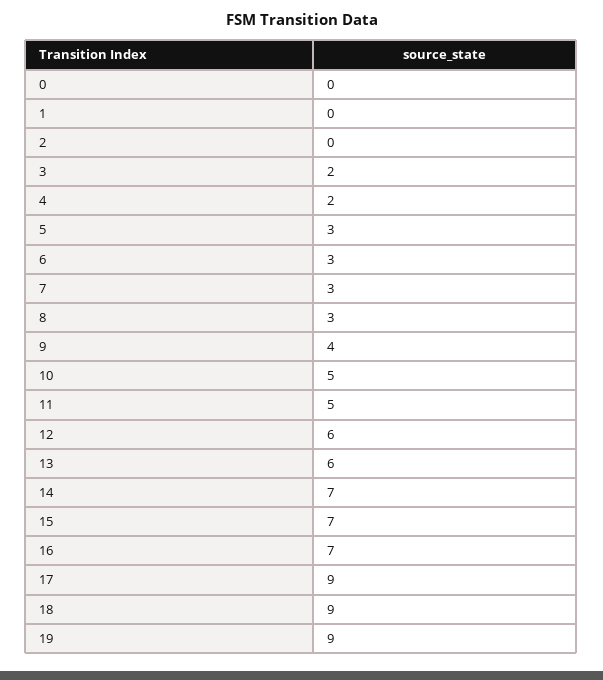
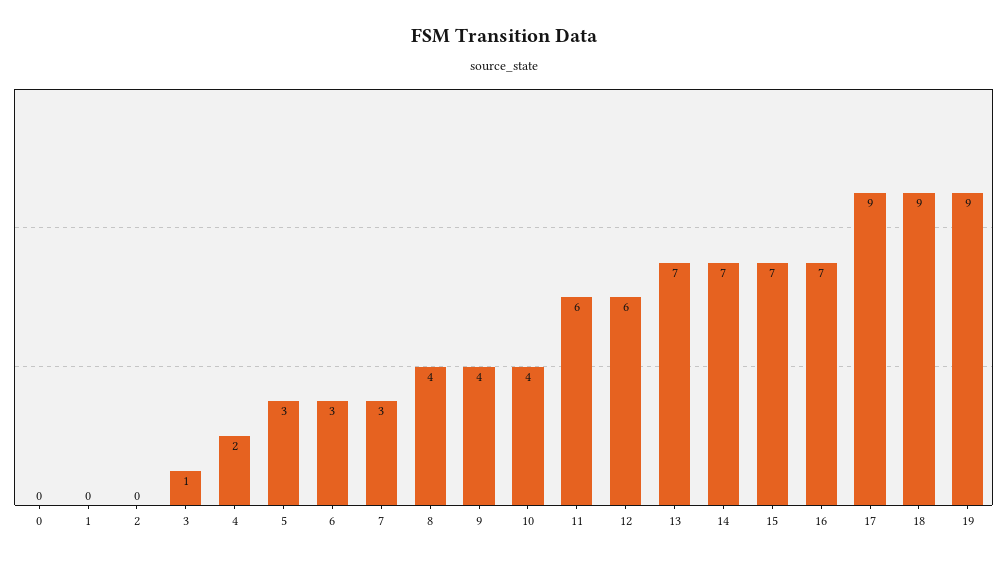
3: 2 -> 1
8: 3 -> 4
10: 5 -> 4
11: 5 -> 6
13: 6 -> 7

